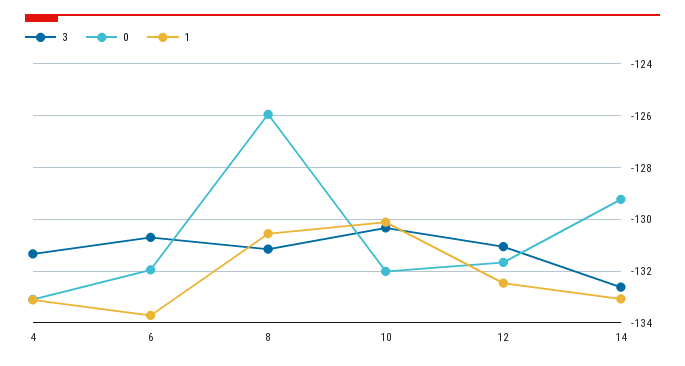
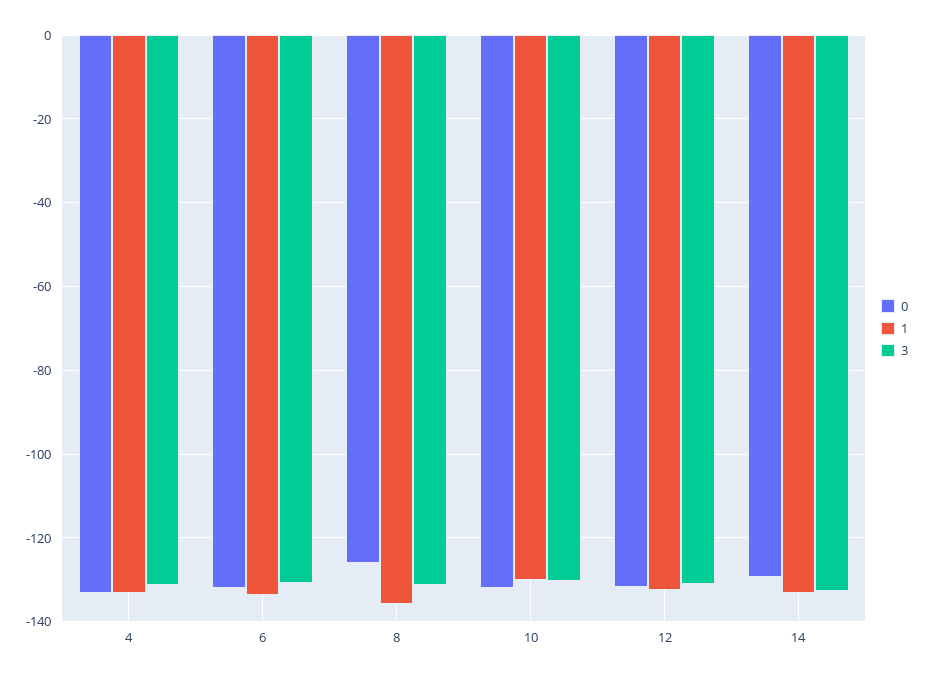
1, 8: -130.5 -> -136

